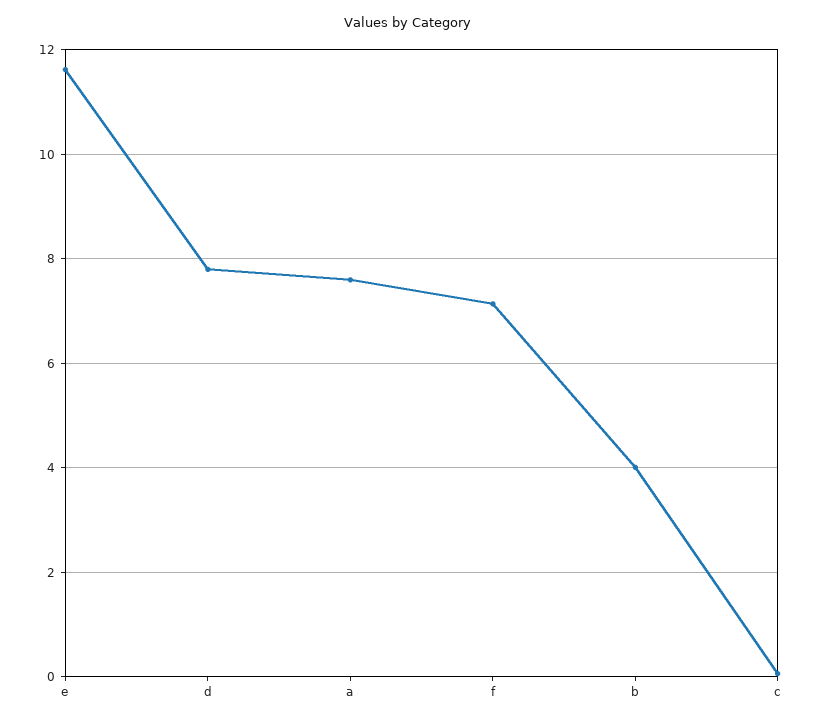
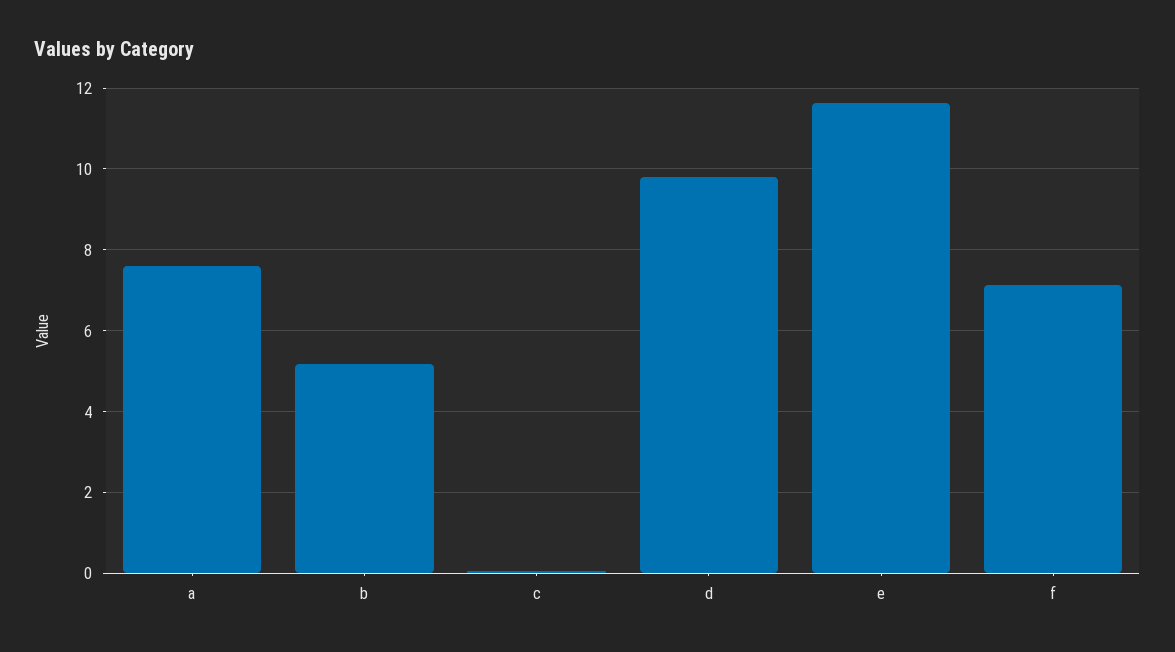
d: 7.8 -> 9.8
b: 4 -> 5.2

